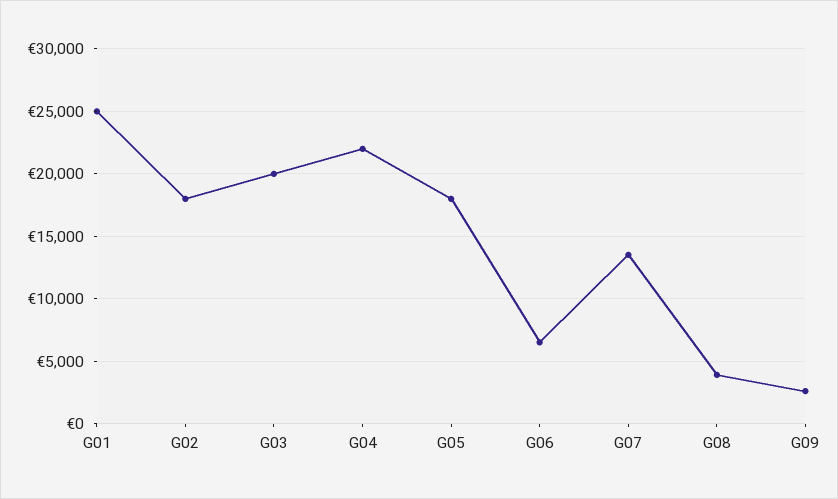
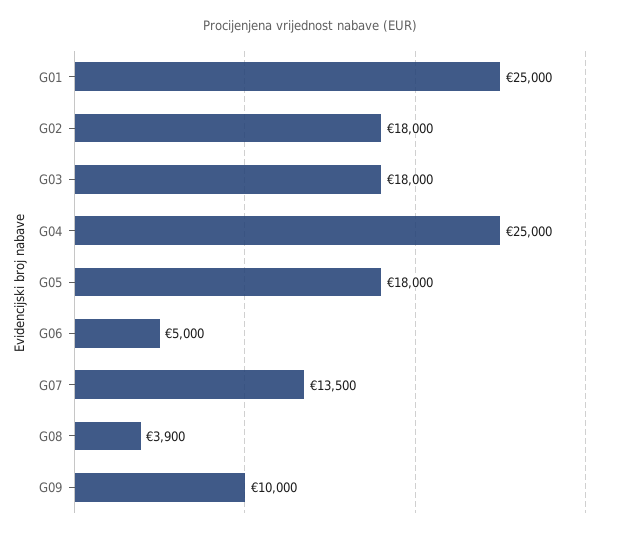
G03: 20000 -> 18000
G04: 22000 -> 25000
G06: 6500 -> 5000
G09: 2500 -> 10000

